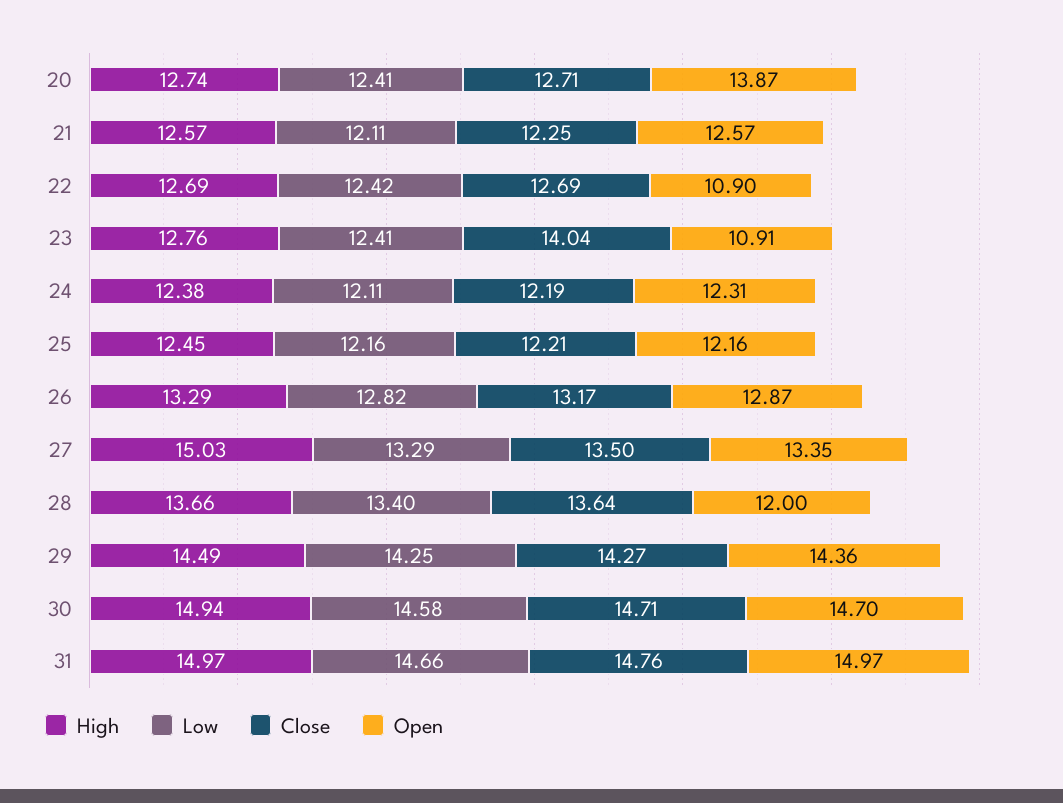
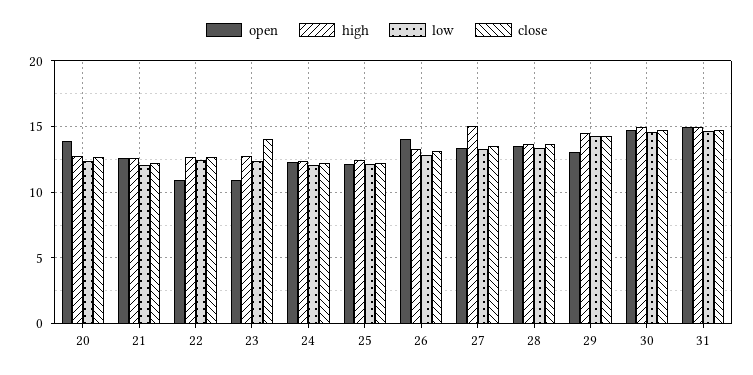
Open, 26: 12.87 -> 14
Open, 28: 12 -> 13.5
Open, 29: 14.36 -> 13

